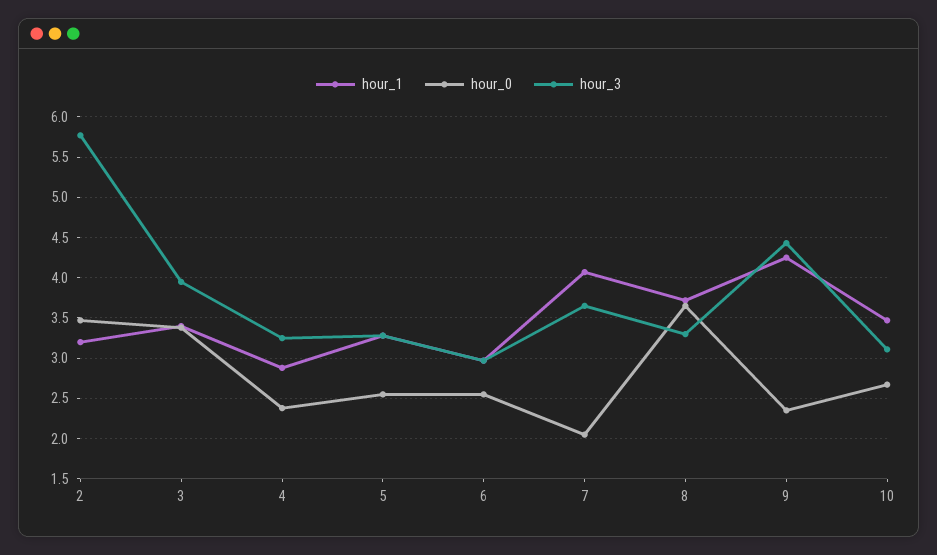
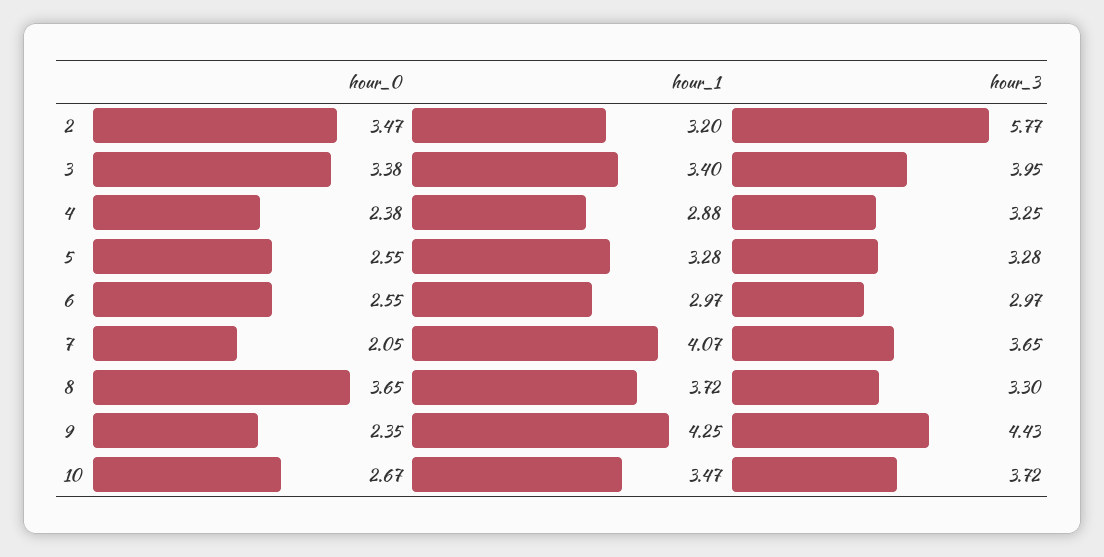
hour_3, 10: 3.1 -> 3.72

